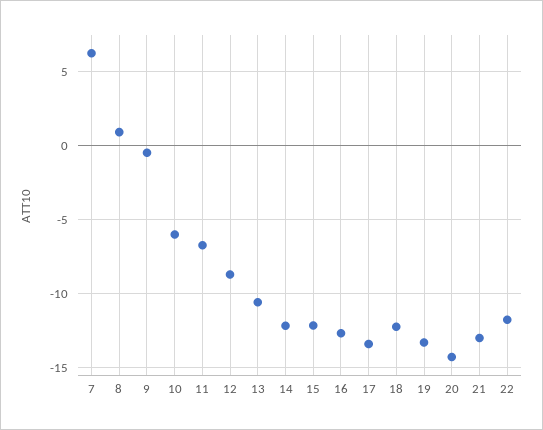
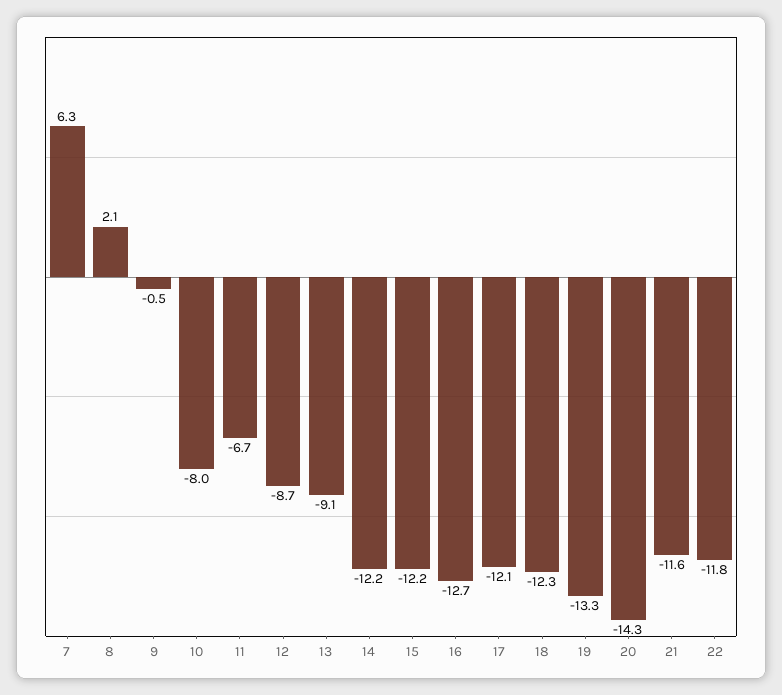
8: 1 -> 2.1
10: -6 -> -8
13: -10.5 -> -9.1
17: -13.5 -> -12.1
21: -13 -> -11.6

